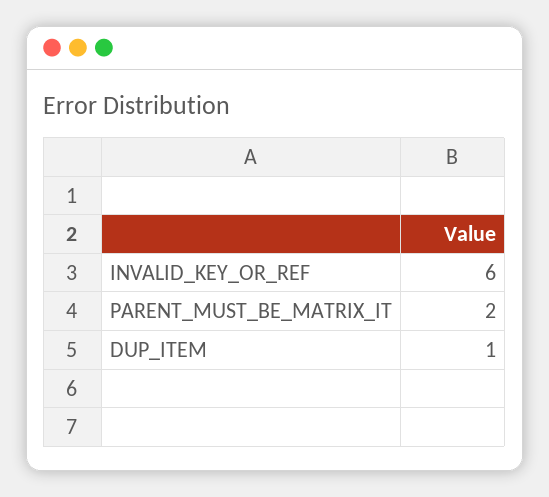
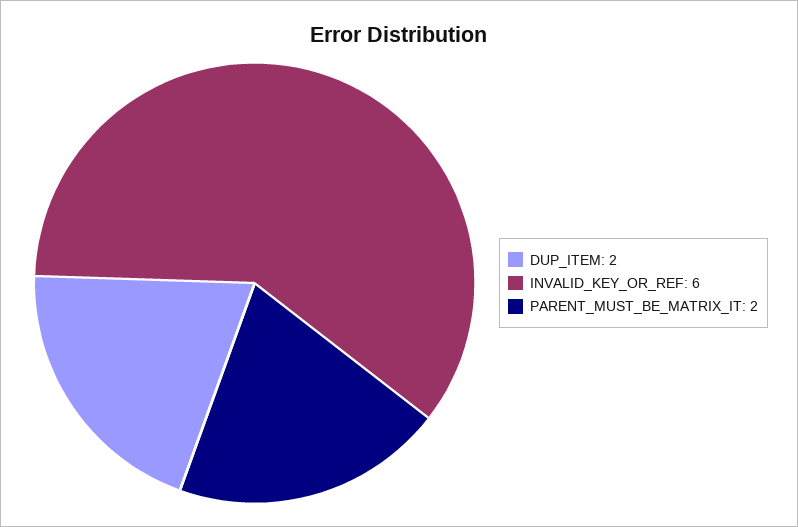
DUP_ITEM: 1 -> 2

